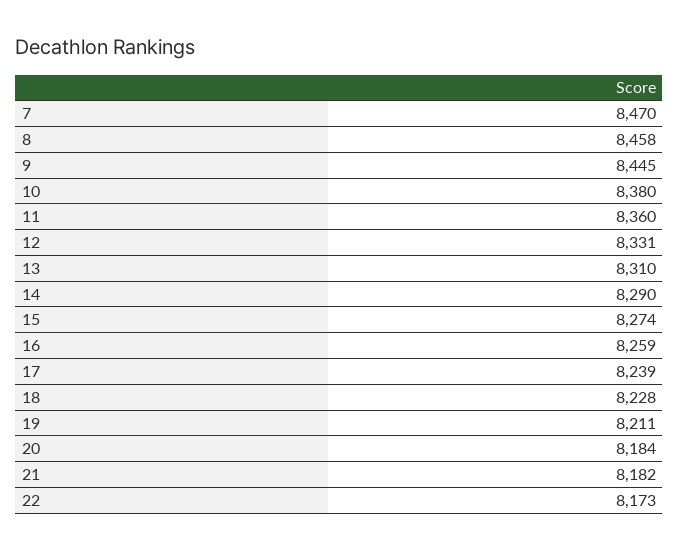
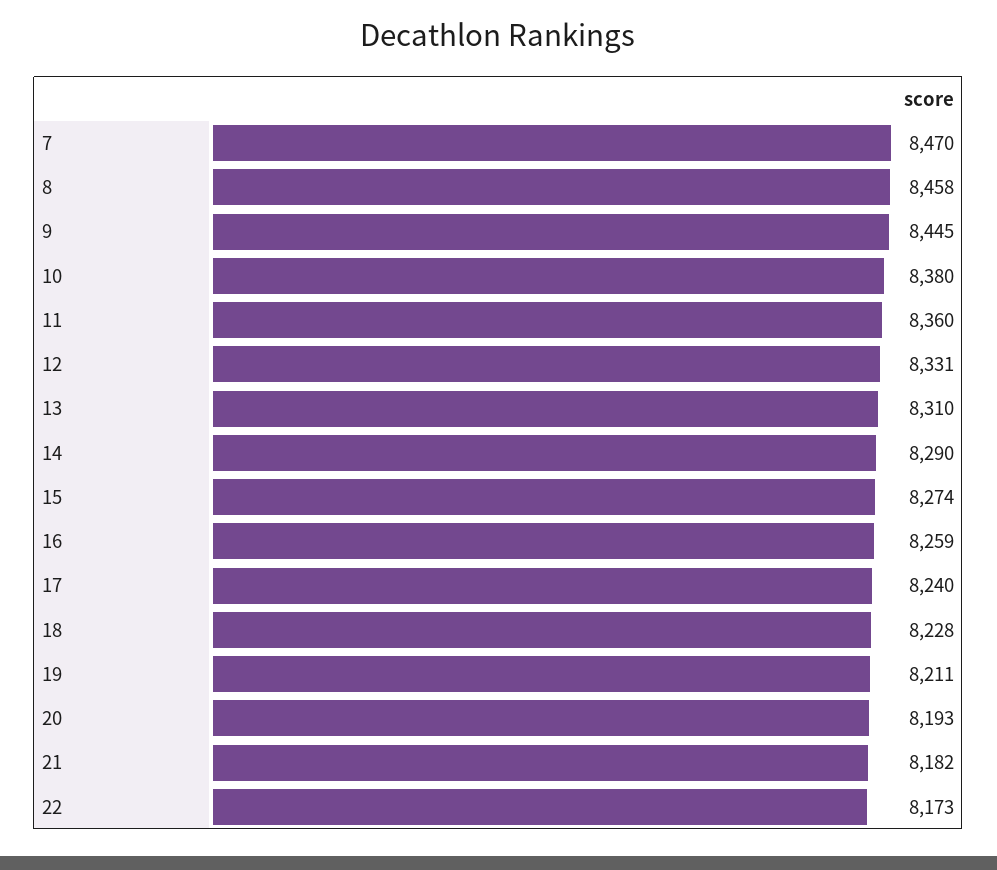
17: 8239 -> 8240
20: 8184 -> 8193

